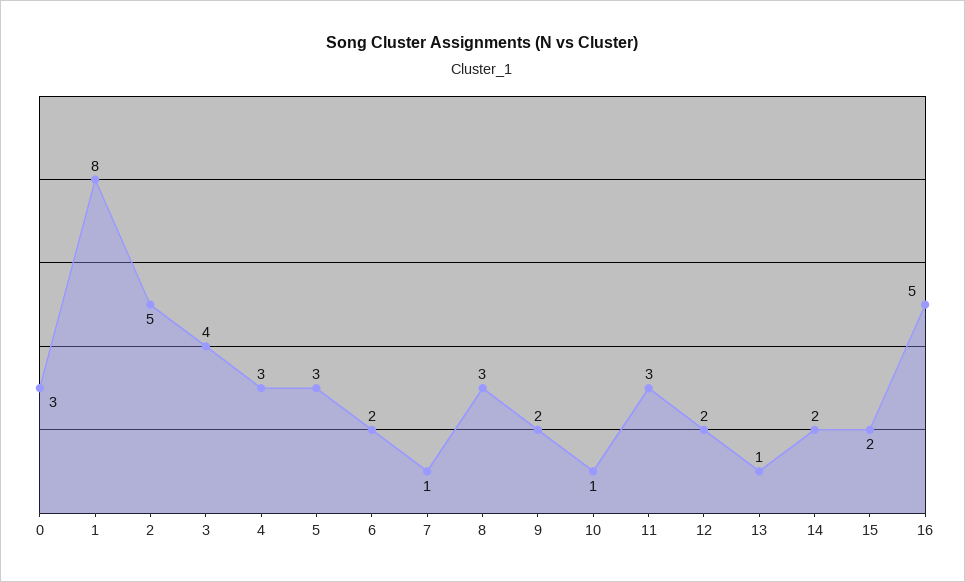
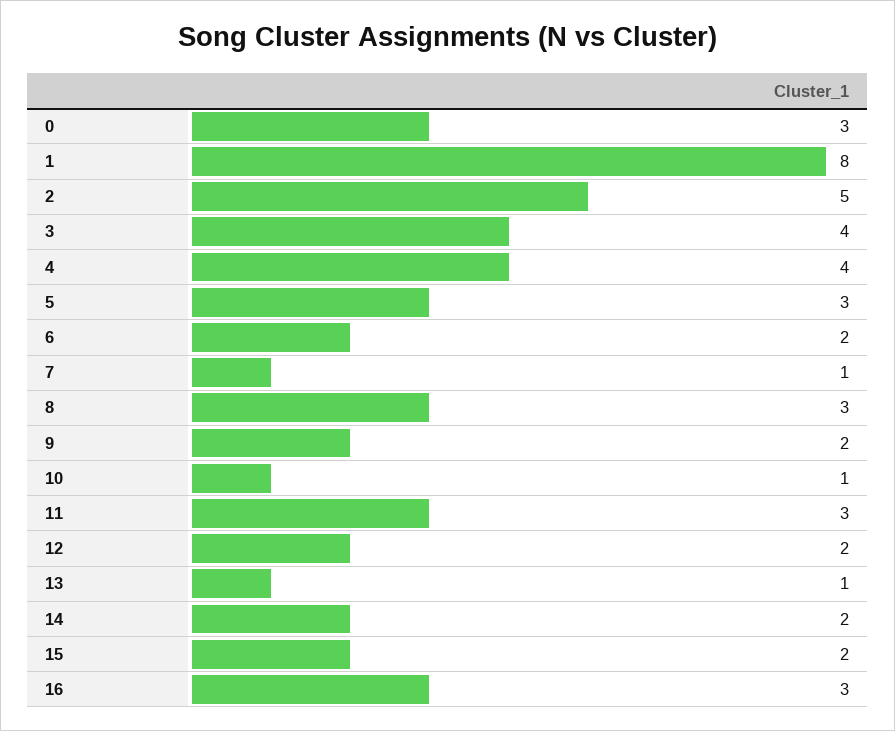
4: 3 -> 4
16: 5 -> 3

